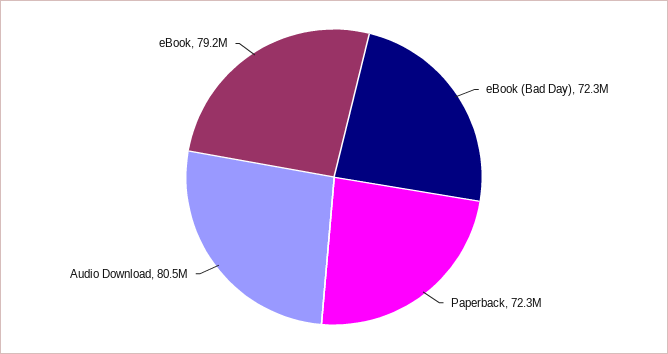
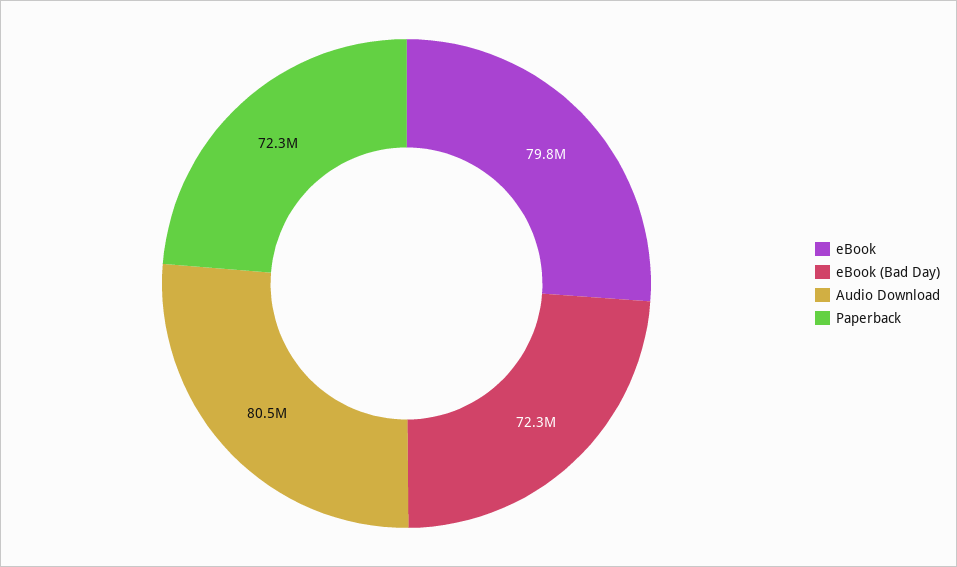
eBook: 79200000 -> 79800000

